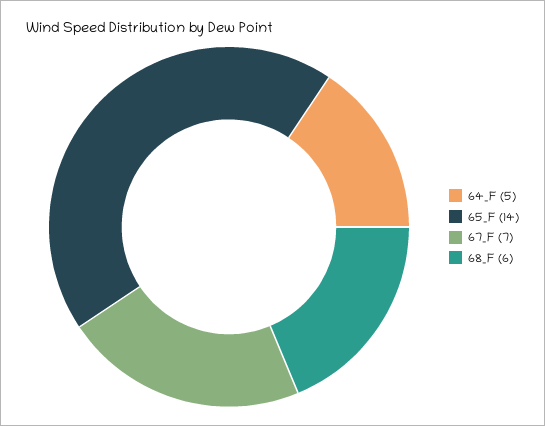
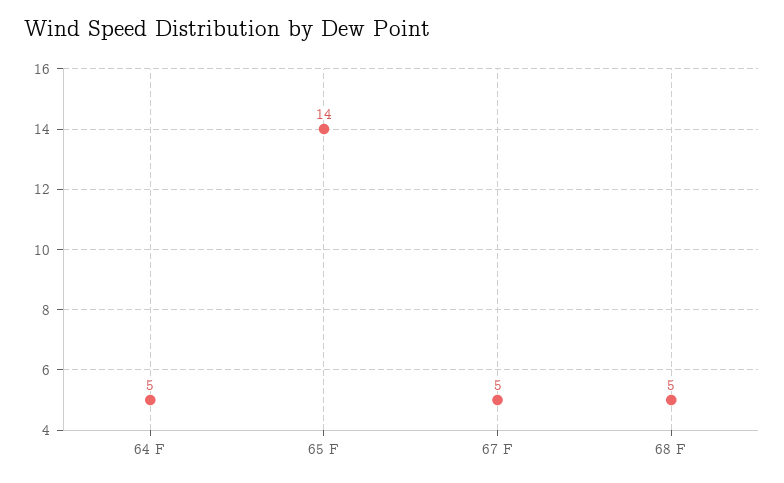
67_F: 7 -> 5
68_F: 6 -> 5

